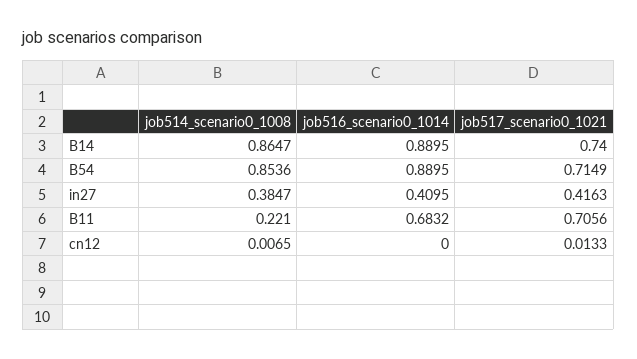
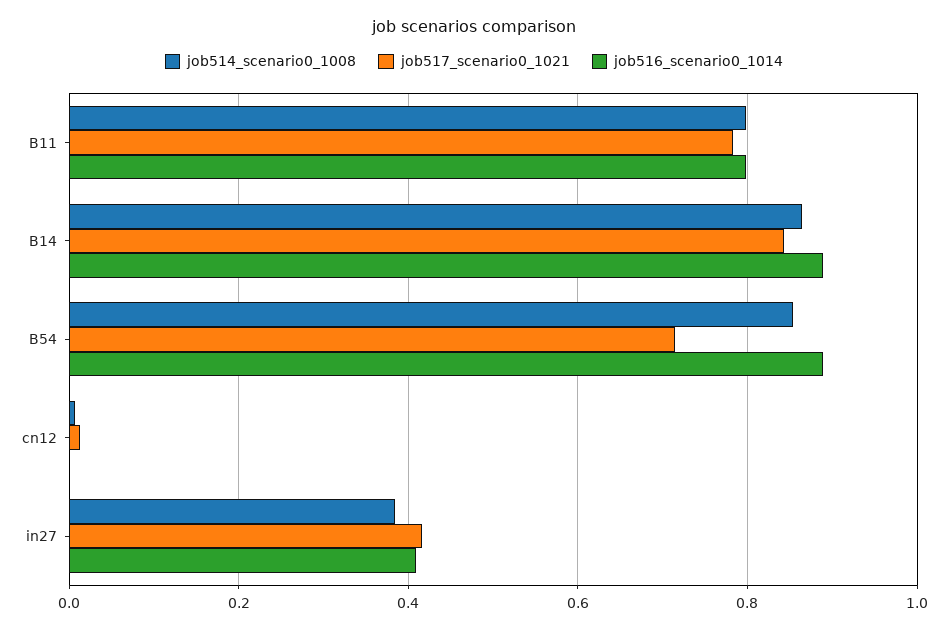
job517_scenario0_1021, B14: 0.74 -> 0.84
job514_scenario0_1008, B11: 0.221 -> 0.8
job516_scenario0_1014, B11: 0.6832 -> 0.8
job517_scenario0_1021, B11: 0.7056 -> 0.78

